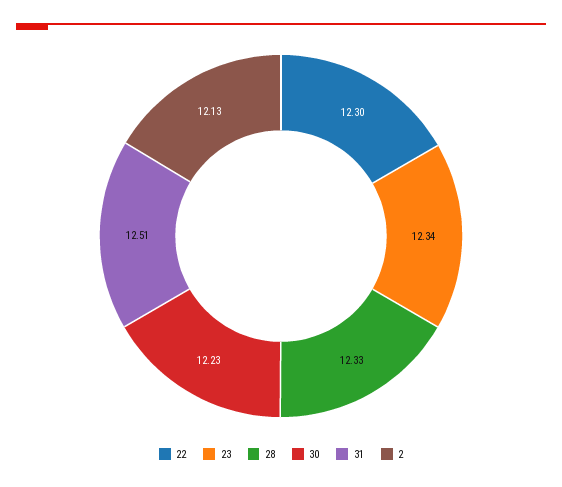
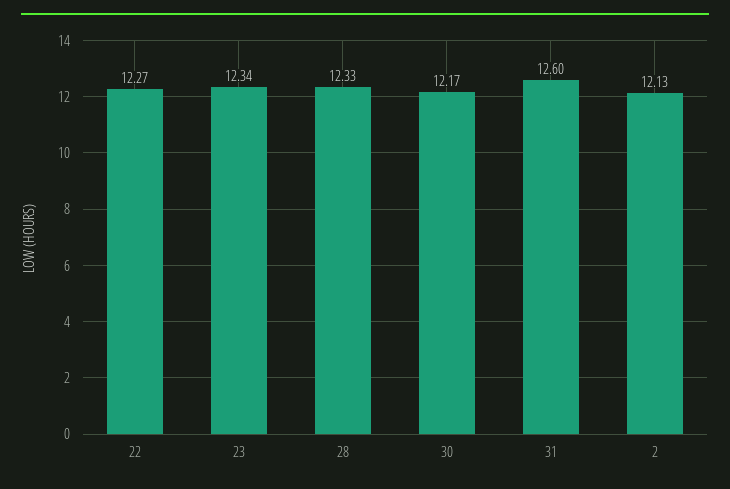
22: 12.3 -> 12.27
30: 12.23 -> 12.17
31: 12.51 -> 12.6

